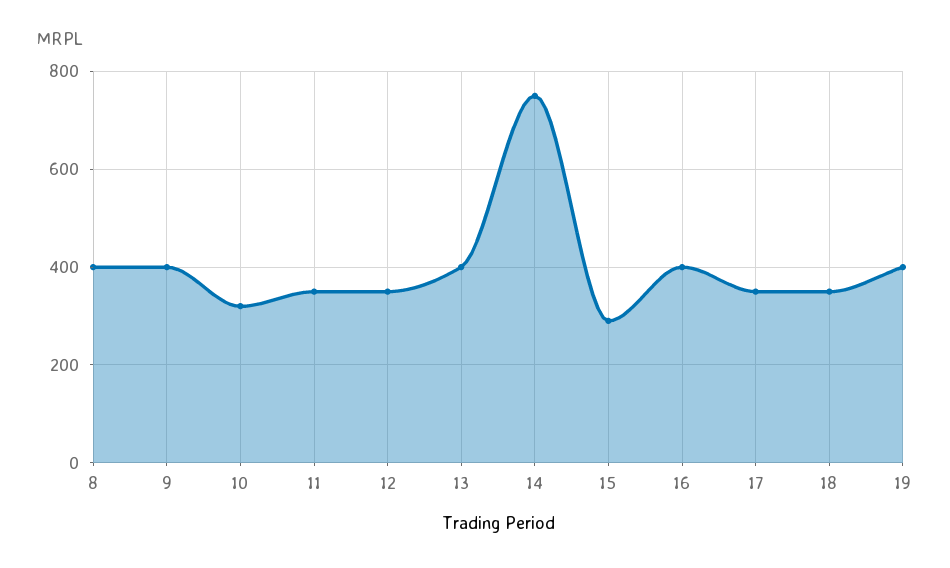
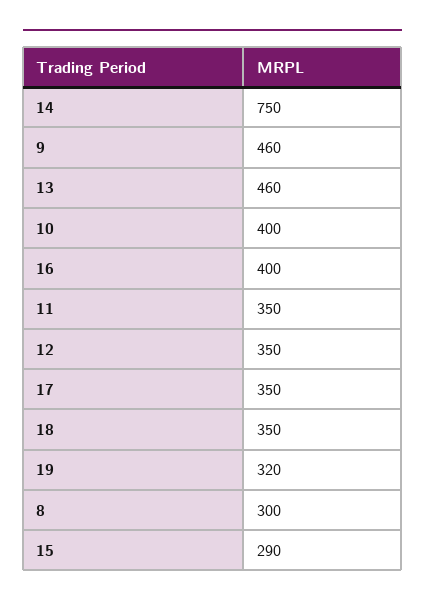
8: 400 -> 300
9: 400 -> 460
10: 320 -> 400
13: 400 -> 460
19: 400 -> 320

